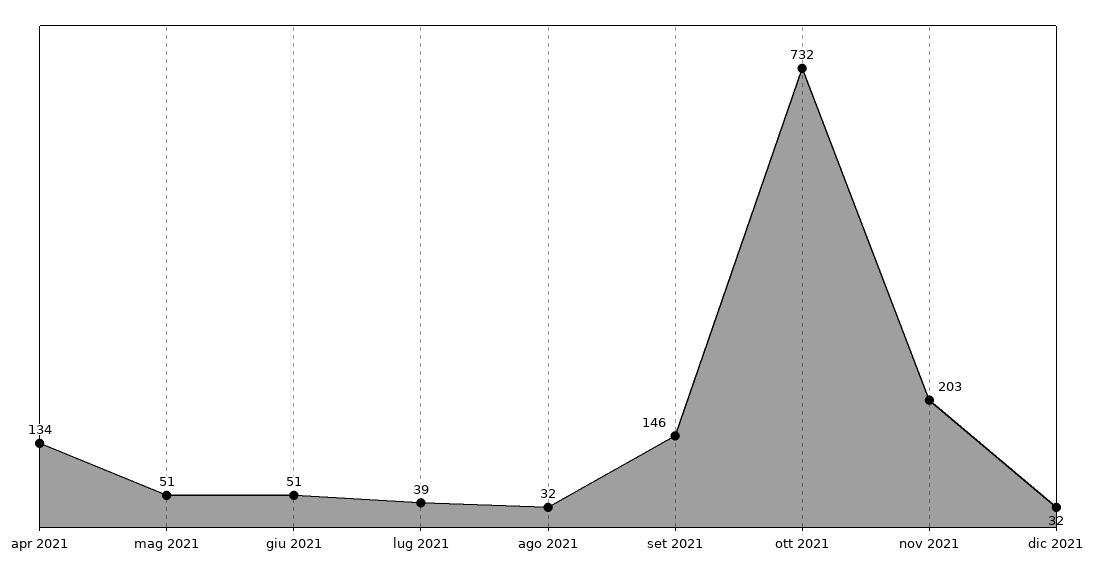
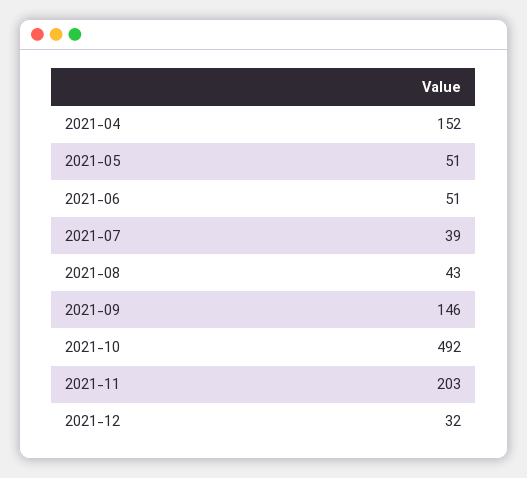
apr 2021: 134 -> 152
ago 2021: 32 -> 43
ott 2021: 732 -> 492

